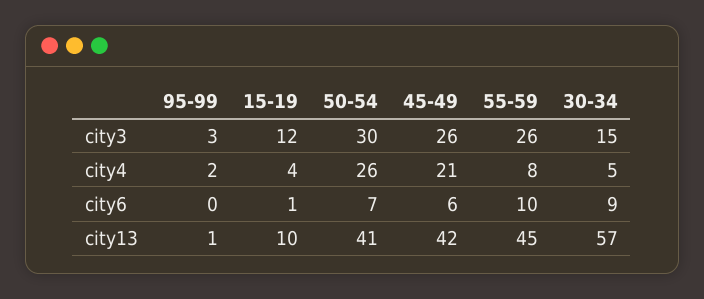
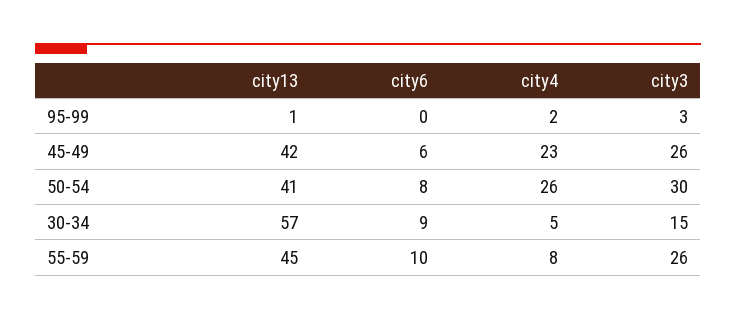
15-19, city3: 12 -> none
15-19, city4: 4 -> none
45-49, city4: 21 -> 23
15-19, city6: 1 -> none
50-54, city6: 7 -> 8
15-19, city13: 10 -> none

